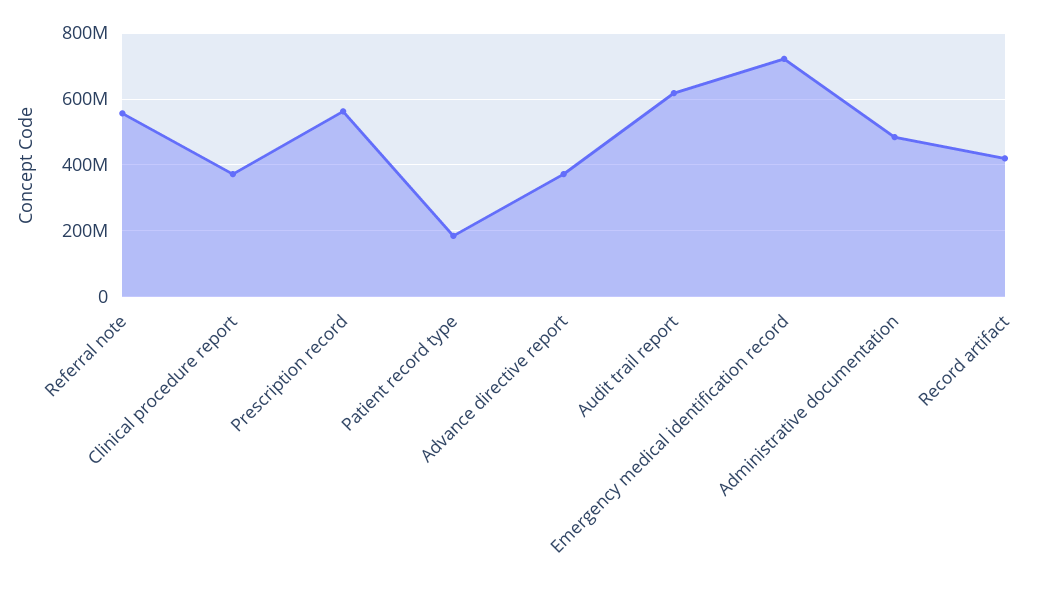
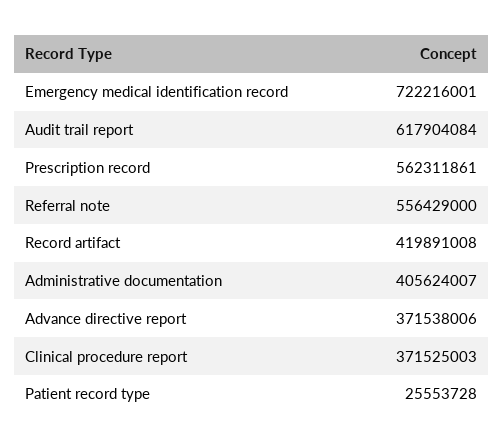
Patient record type: 180000000 -> 25553728
Administrative documentation: 480000000 -> 405624007

